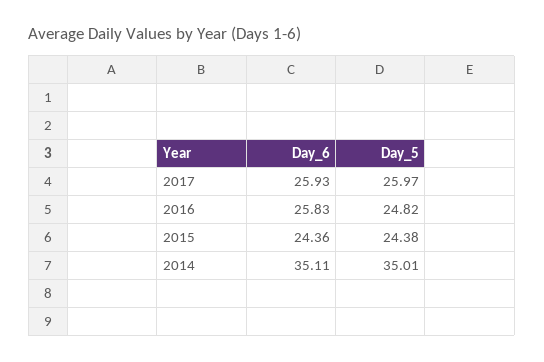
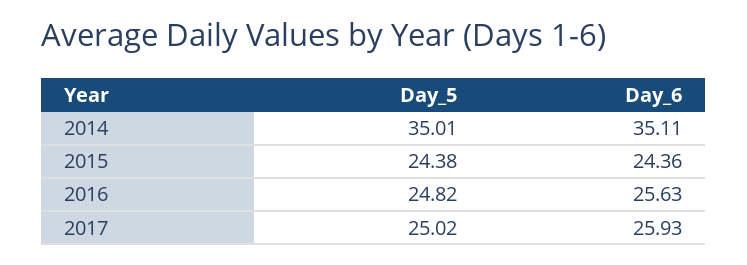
Day_5, 2017: 25.97 -> 25.02
Day_6, 2016: 25.83 -> 25.63

